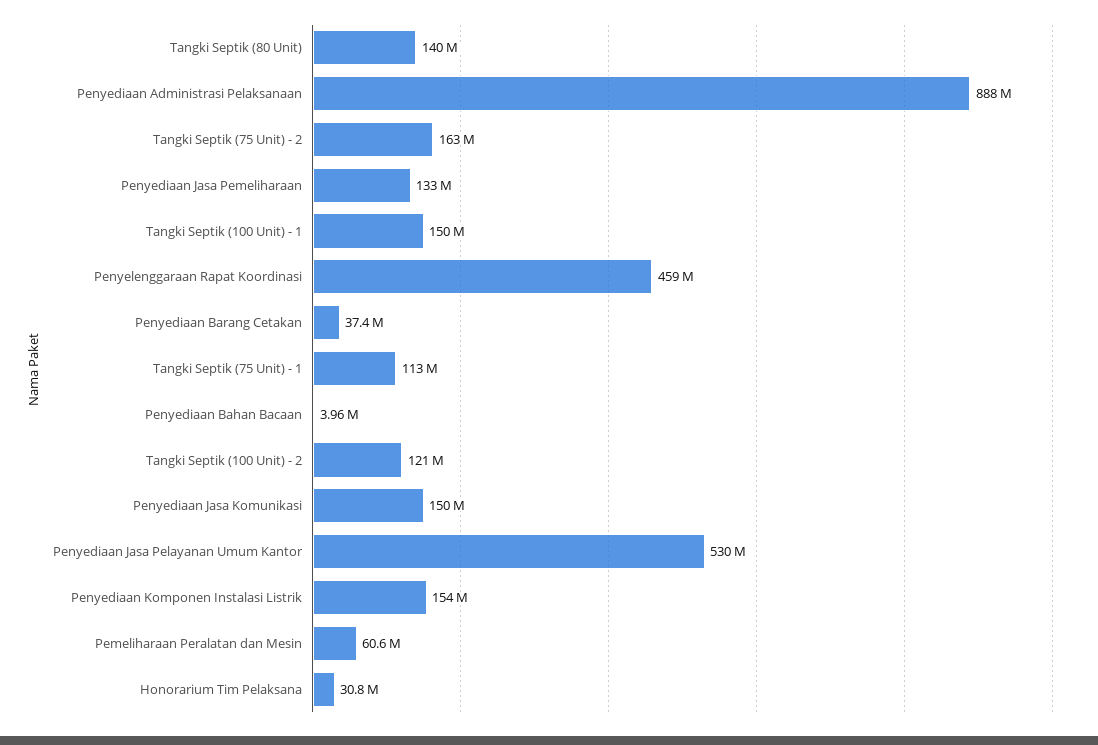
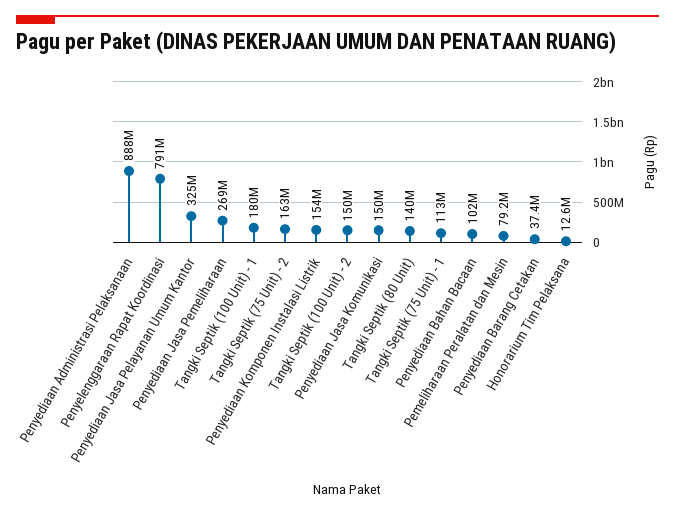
Penyediaan Jasa Pemeliharaan: 133000000 -> 269000000
Tangki Septik (100 Unit) - 1: 150000000 -> 180000000
Penyelenggaraan Rapat Koordinasi: 459000000 -> 791000000
Penyediaan Bahan Bacaan: 3960000 -> 102000000
Tangki Septik (100 Unit) - 2: 121000000 -> 150000000
Penyediaan Jasa Pelayanan Umum Kantor: 530000000 -> 325000000
Pemeliharaan Peralatan dan Mesin: 60600000 -> 79200000
Honorarium Tim Pelaksana: 30800000 -> 12600000

